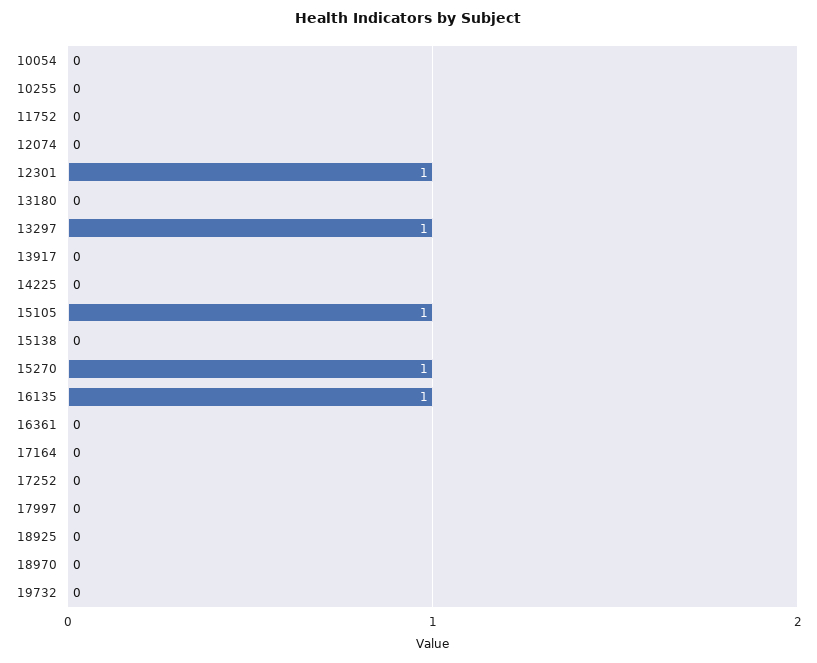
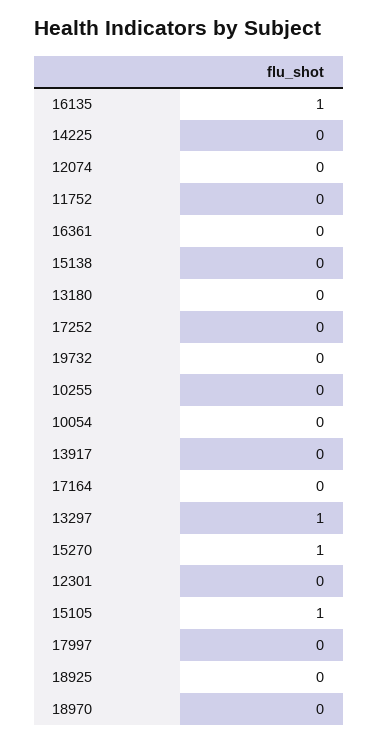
12301: 1 -> 0

